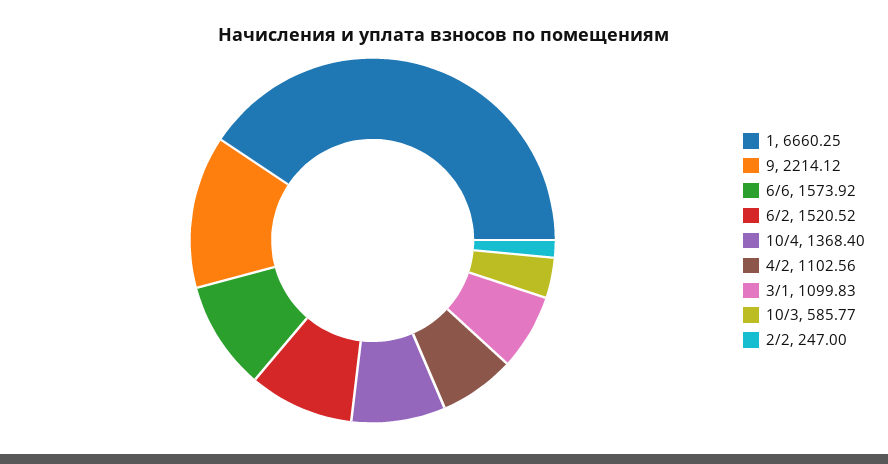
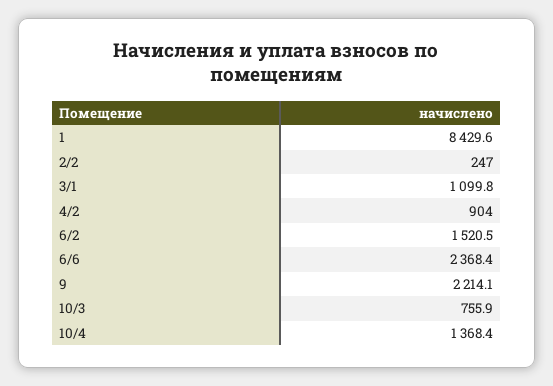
1: 6660.25 -> 8429.6
6/6: 1573.92 -> 2368.4
4/2: 1102.56 -> 904
10/3: 585.77 -> 755.9

